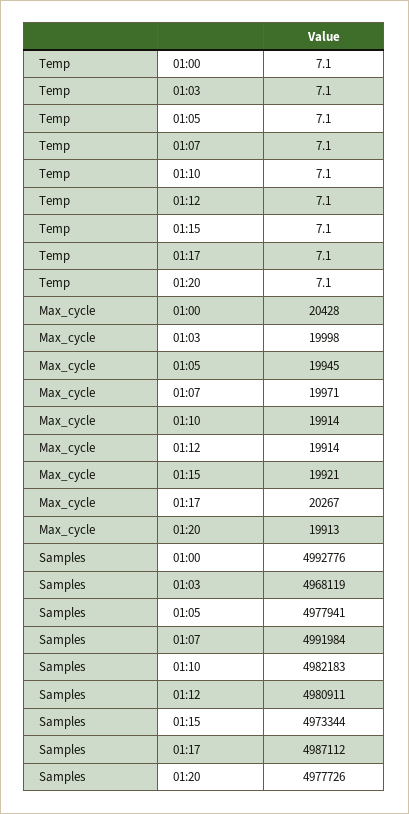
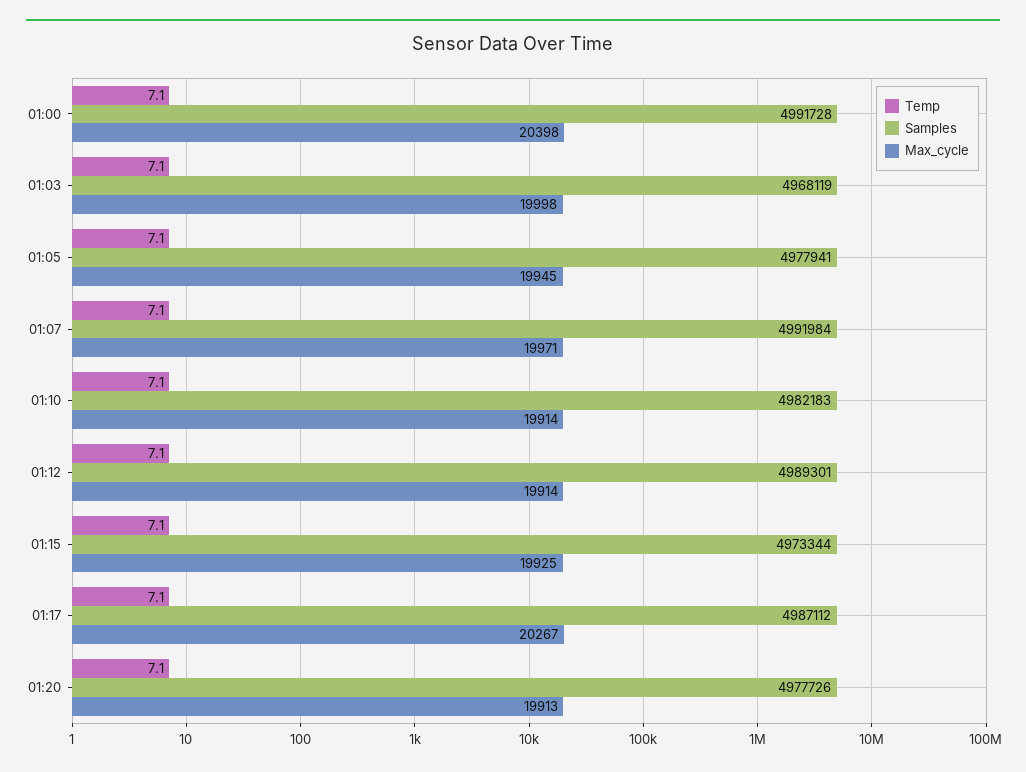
Max_cycle, 01:00: 20428 -> 20398
Max_cycle, 01:15: 19921 -> 19925
Samples, 01:00: 4992776 -> 4991728
Samples, 01:12: 4980911 -> 4989301

